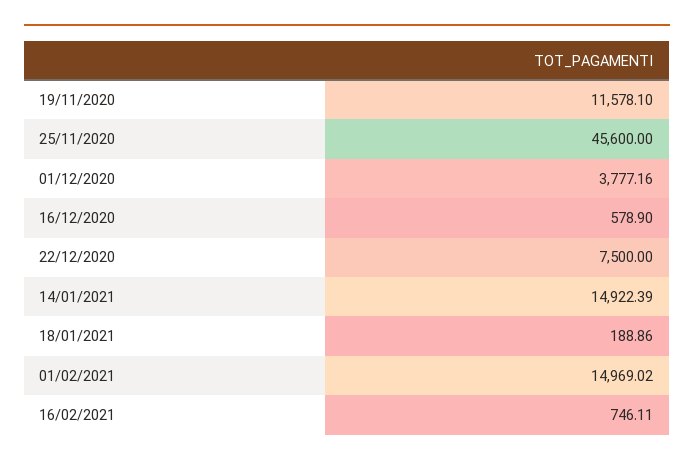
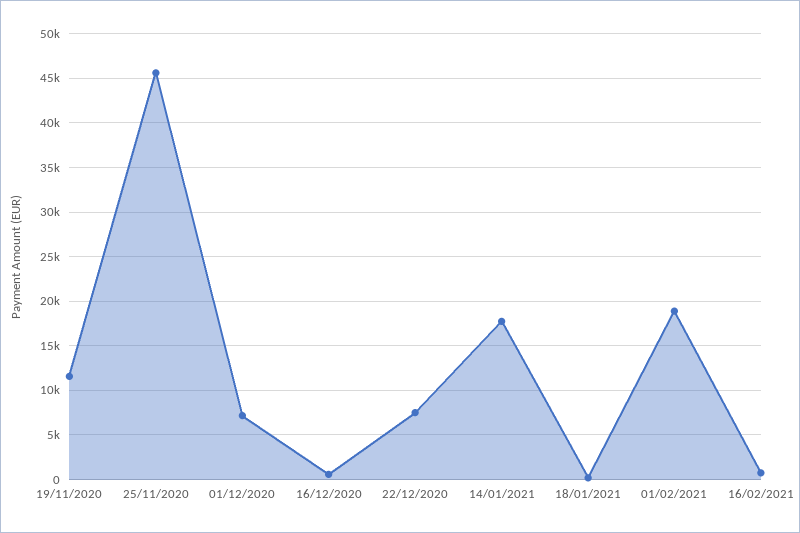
01/12/2020: 3777.16 -> 7000
14/01/2021: 14922.39 -> 18000
01/02/2021: 14969.02 -> 19000

